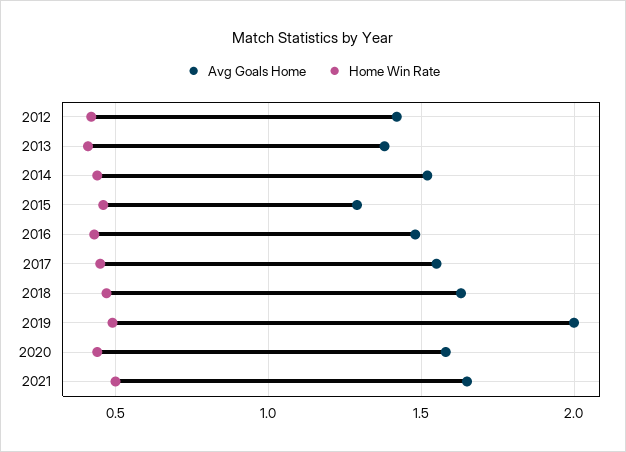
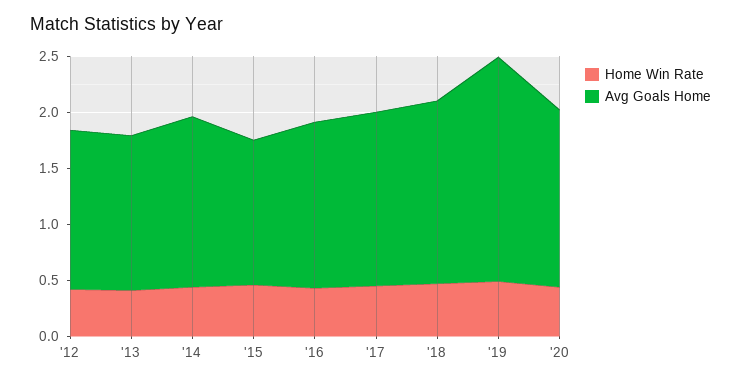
Avg Goals Home, 2021: 1.65 -> none
Home Win Rate, 2021: 0.5 -> none

